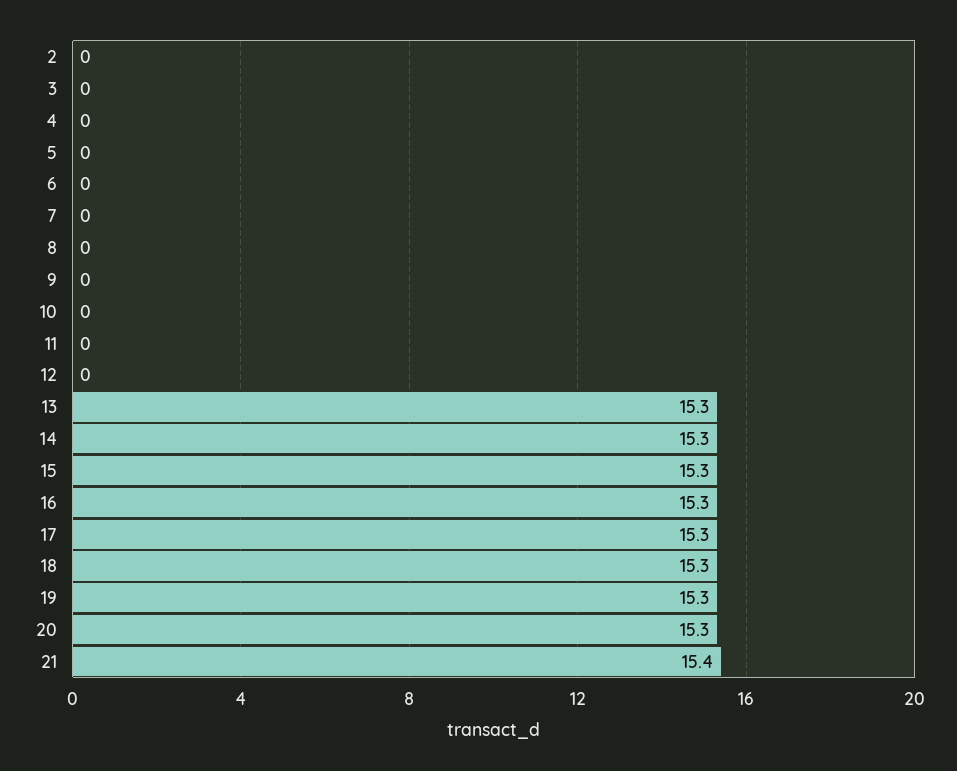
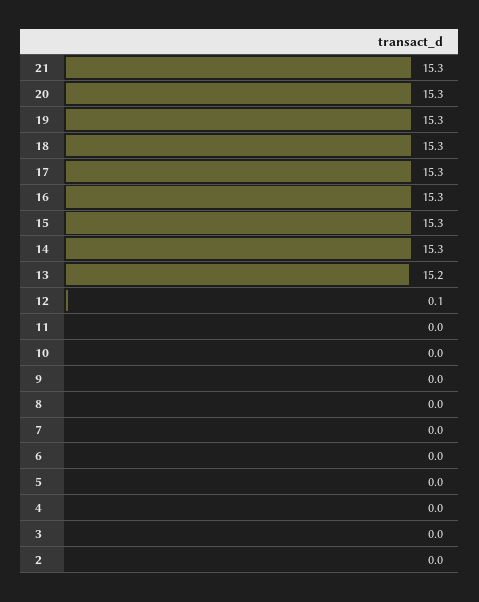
12: 0 -> 0.1
13: 15.3 -> 15.2
21: 15.4 -> 15.3

